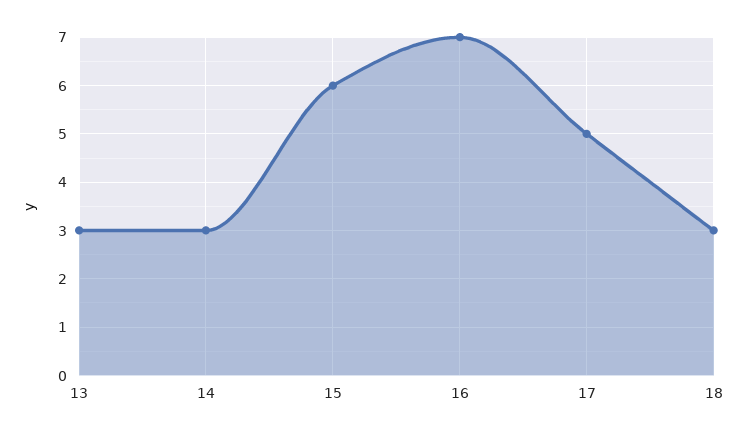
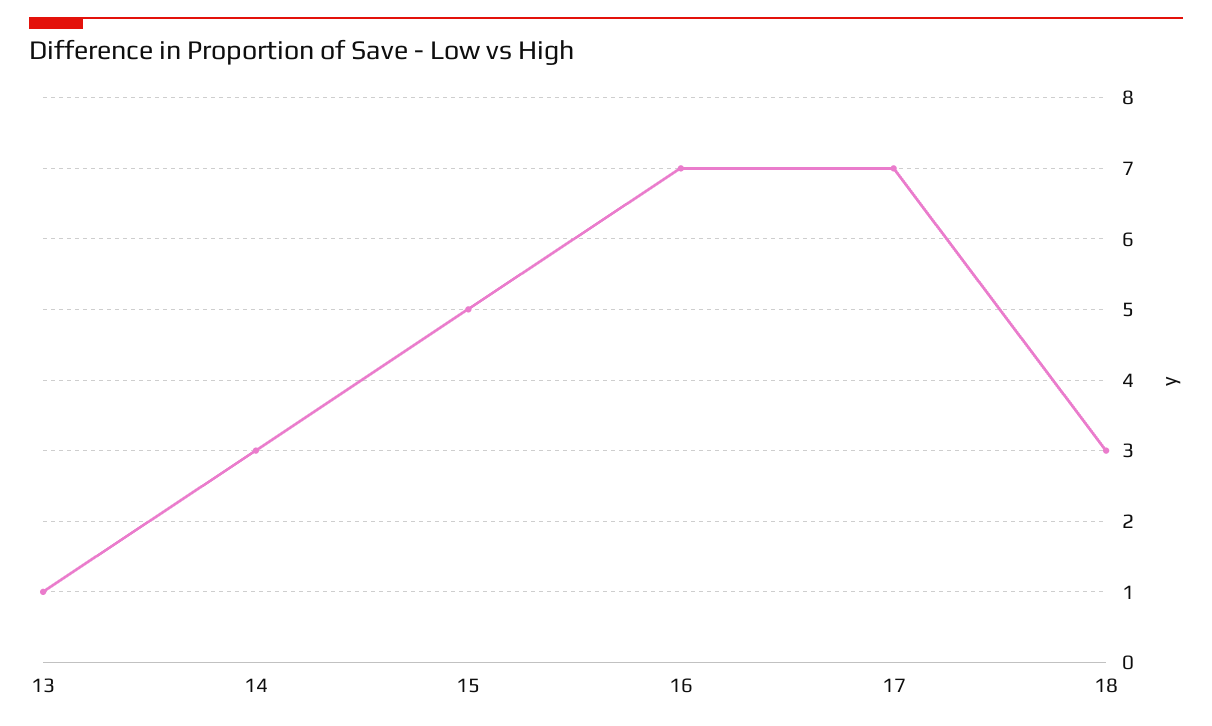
13: 3 -> 1
15: 6 -> 5
17: 5 -> 7

